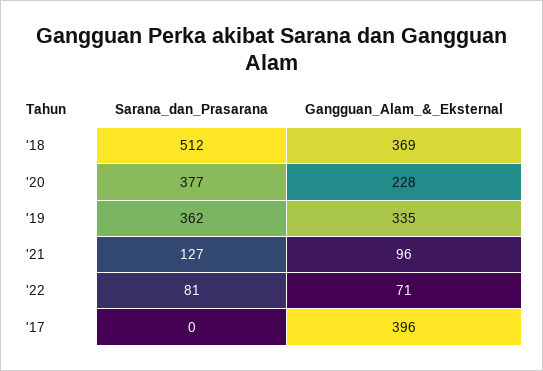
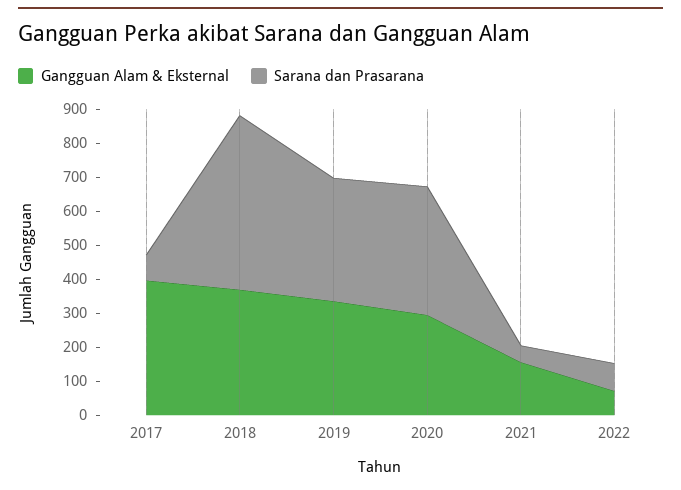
Gangguan_Alam_&_Eksternal, '20: 228 -> 300
Sarana_dan_Prasarana, '21: 127 -> 50
Gangguan_Alam_&_Eksternal, '21: 96 -> 150
Sarana_dan_Prasarana, '17: 0 -> 75

